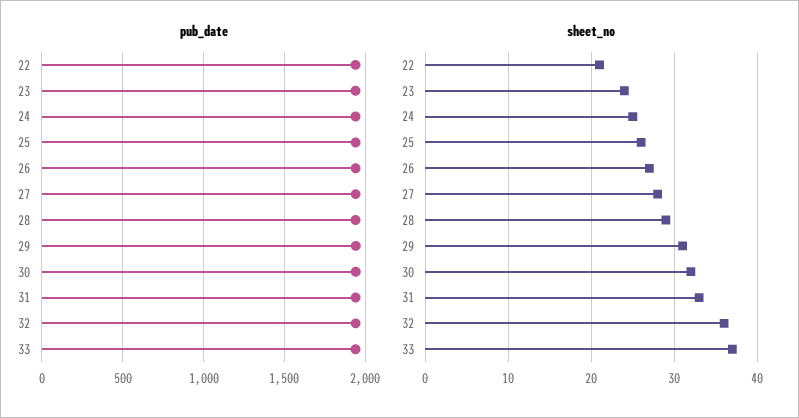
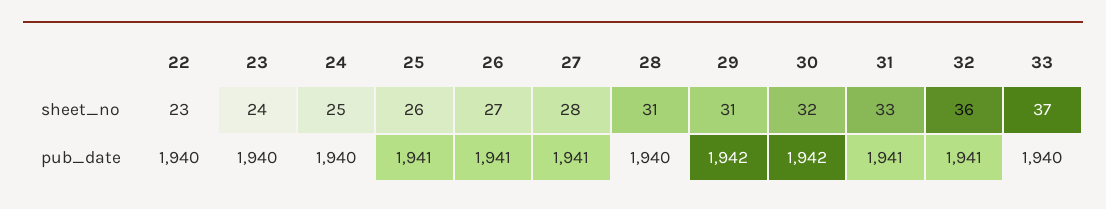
sheet_no, 22: 21 -> 23
sheet_no, 28: 29 -> 31

